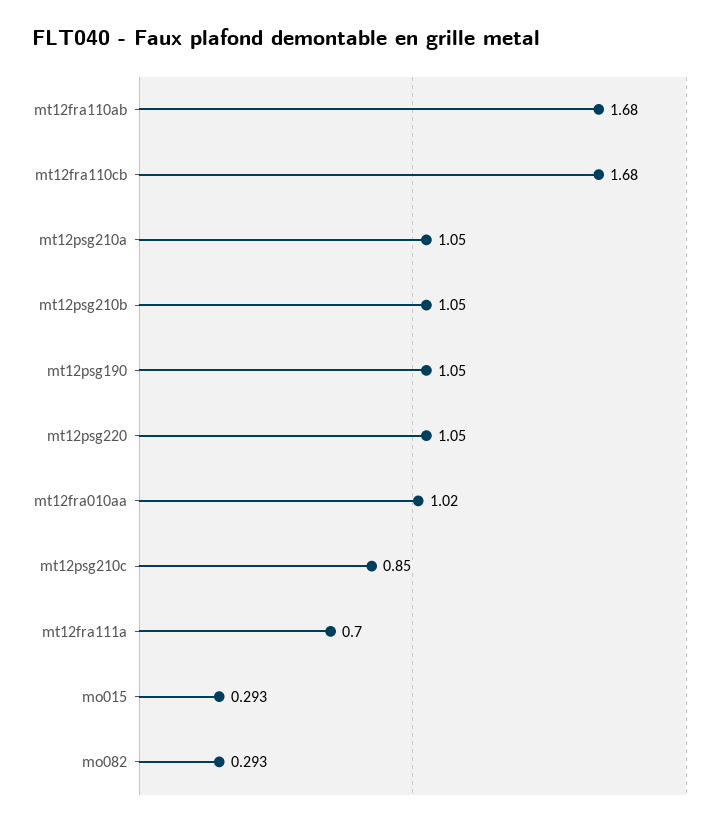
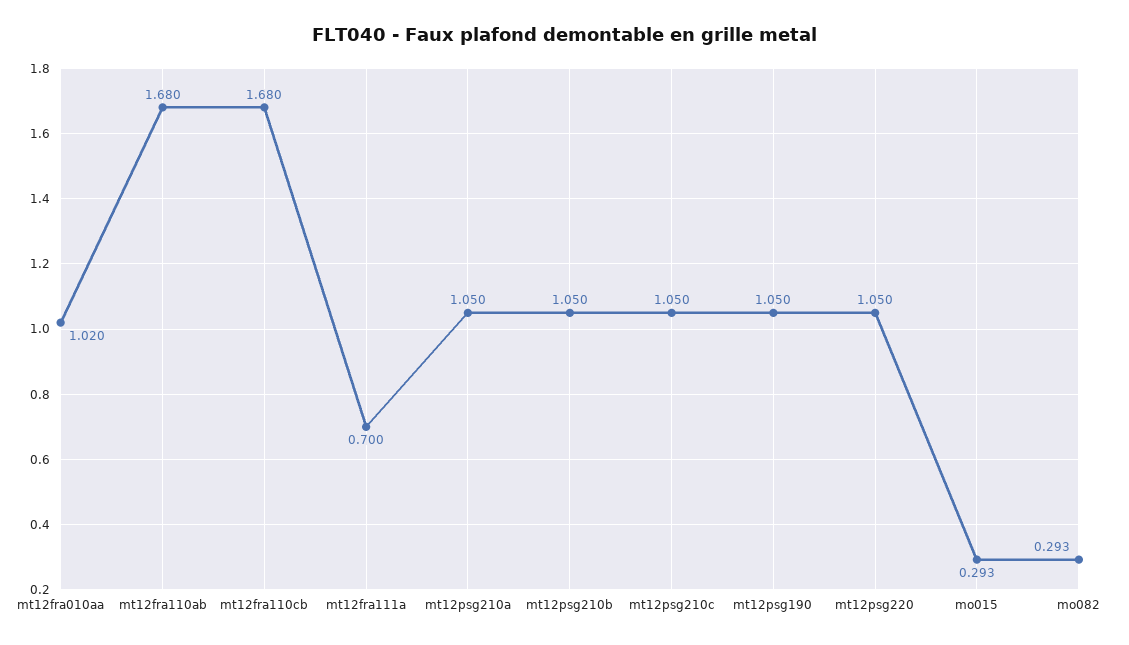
mt12psg210c: 0.85 -> 1.05

